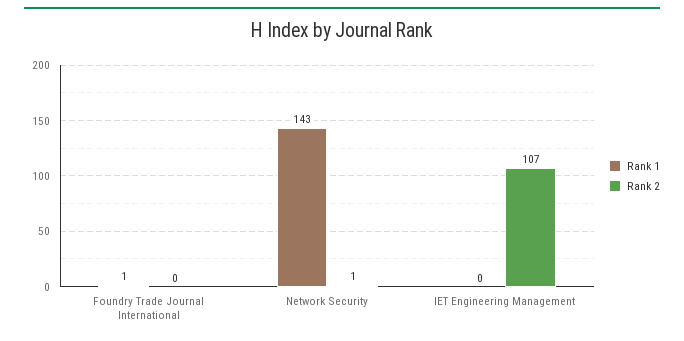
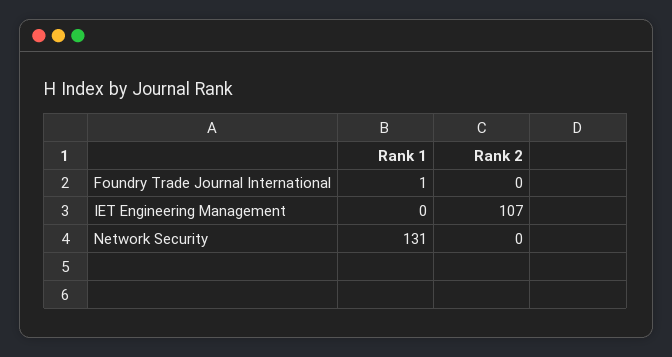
Rank 1, Network Security: 143 -> 131
Rank 2, Network Security: 1 -> 0

